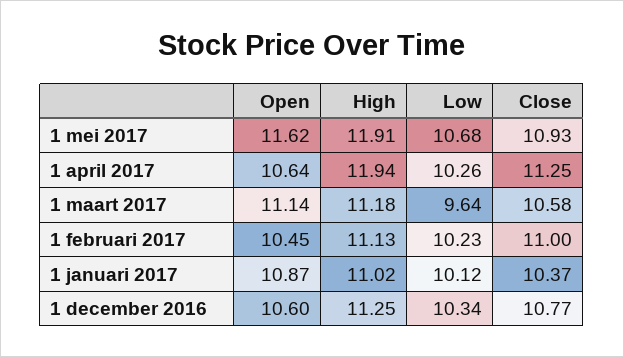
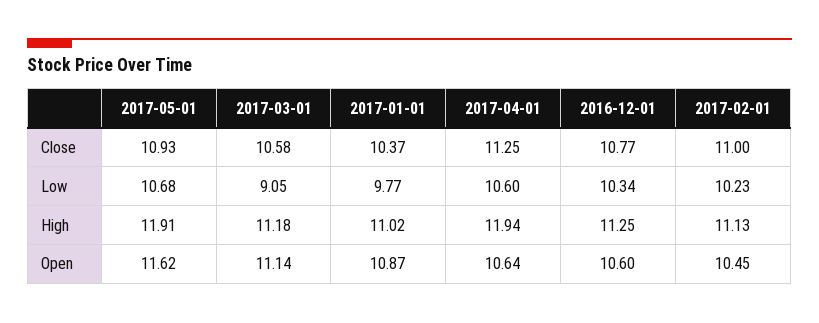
Low, 1 april 2017: 10.26 -> 10.6
Low, 1 maart 2017: 9.64 -> 9.05
Low, 1 januari 2017: 10.12 -> 9.77

